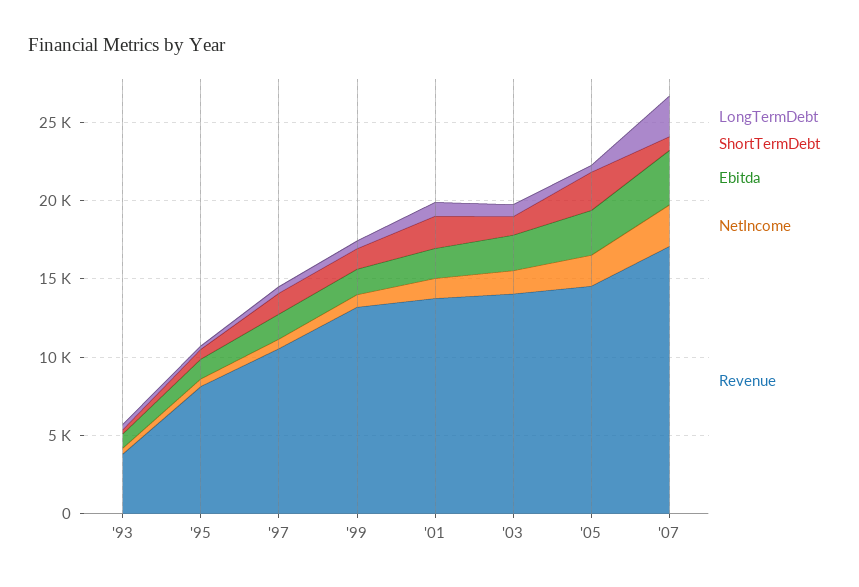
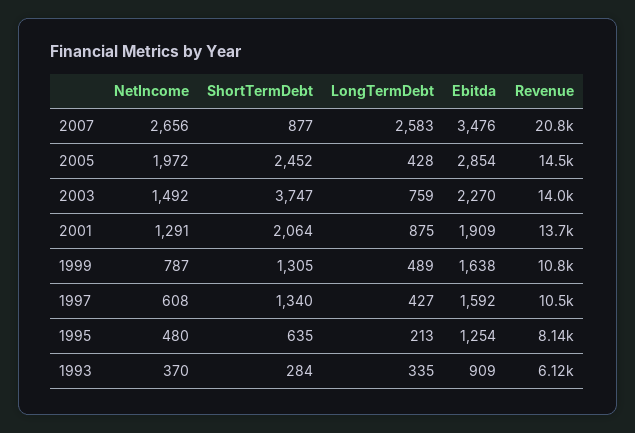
Revenue, '93: 4000 -> 6120
Revenue, '99: 13000 -> 10800
ShortTermDebt, '03: 1000 -> 3747
Revenue, '07: 17000 -> 20800

